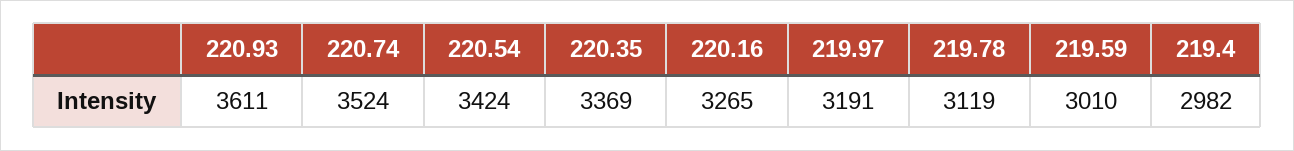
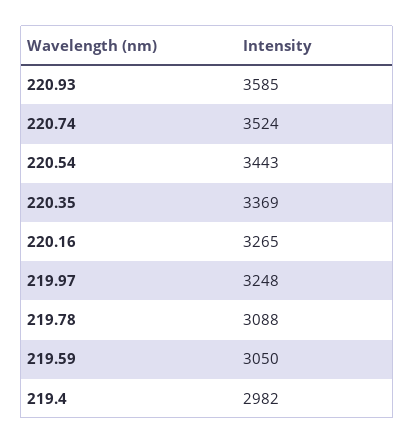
220.93: 3611 -> 3585
220.54: 3424 -> 3443
219.97: 3191 -> 3248
219.78: 3119 -> 3088
219.59: 3010 -> 3050

